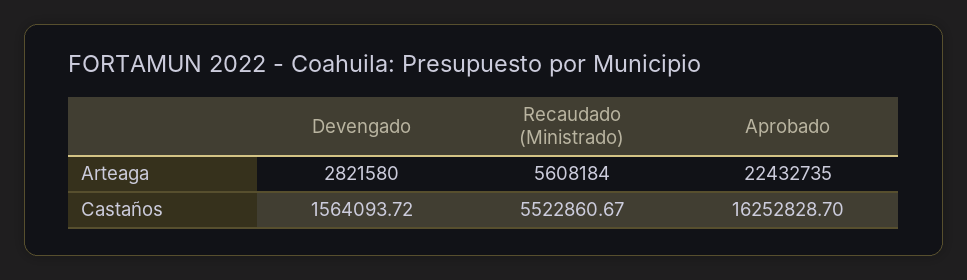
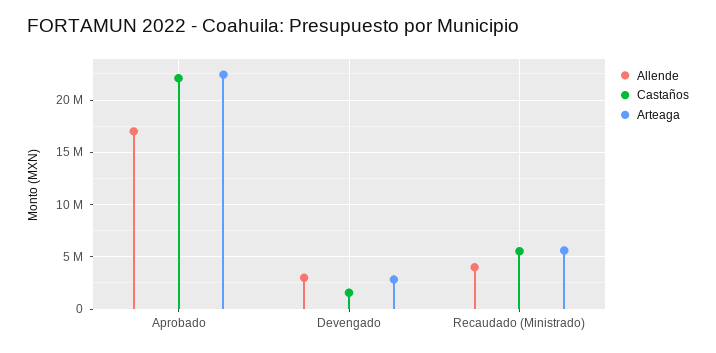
Castaños, Aprobado: 16252828.7 -> 22000000
Allende, Aprobado: none -> 17000000
Allende, Devengado: none -> 3000000
Allende, Recaudado (Ministrado): none -> 4000000

